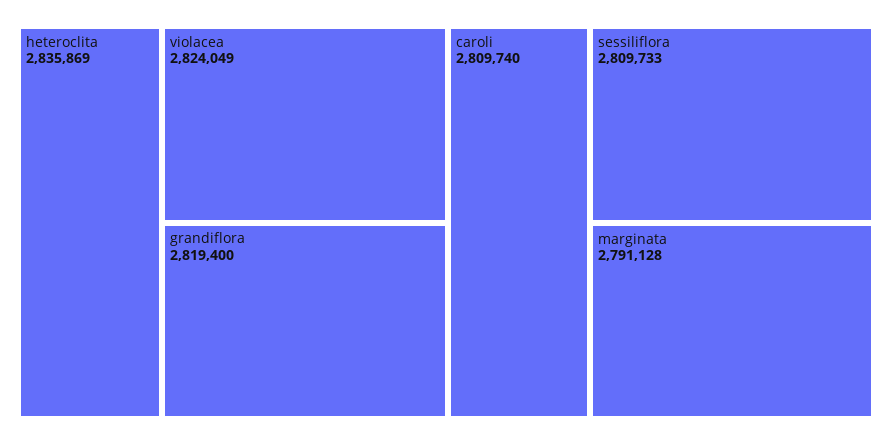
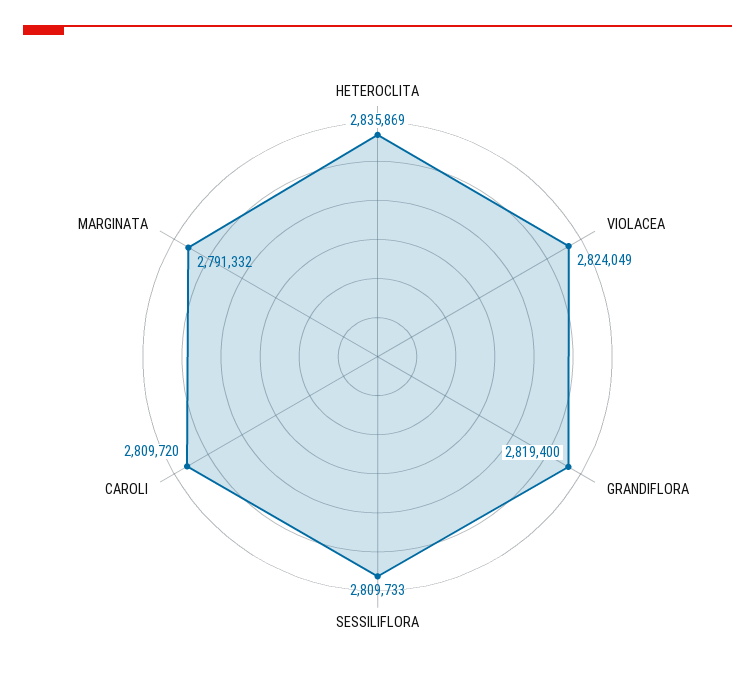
caroli: 2809740 -> 2809720
marginata: 2791128 -> 2791332

